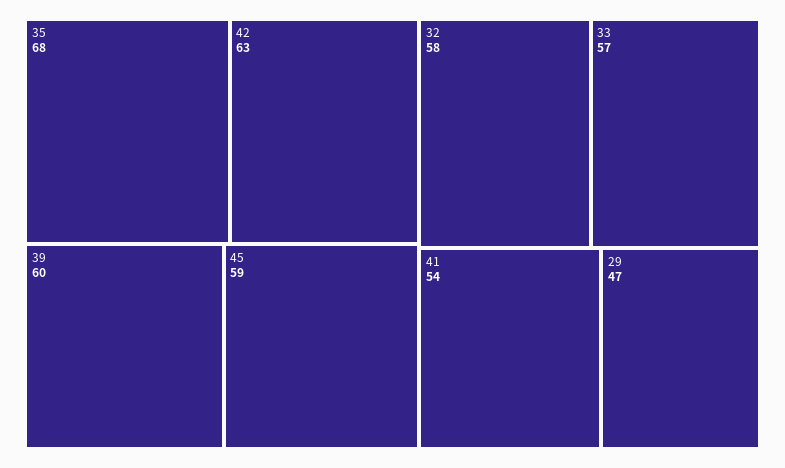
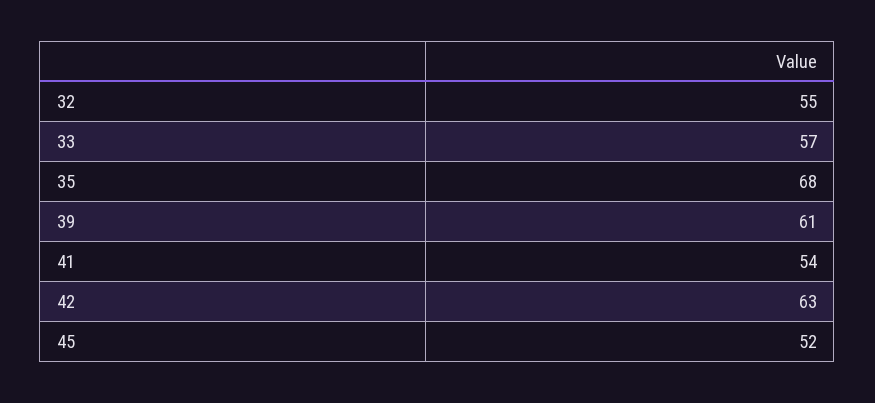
39: 60 -> 61
45: 59 -> 52
32: 58 -> 55
29: 47 -> none

